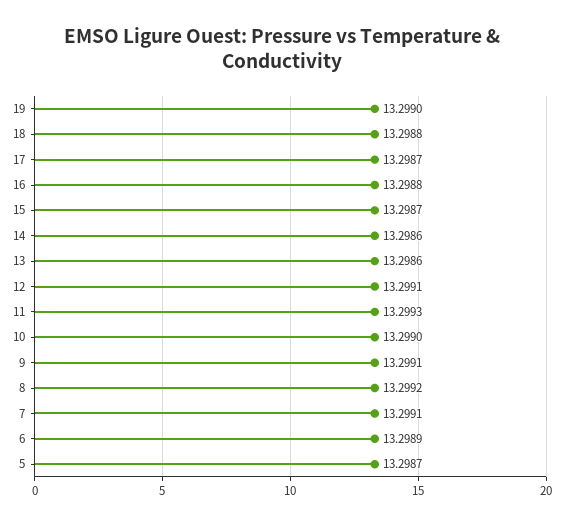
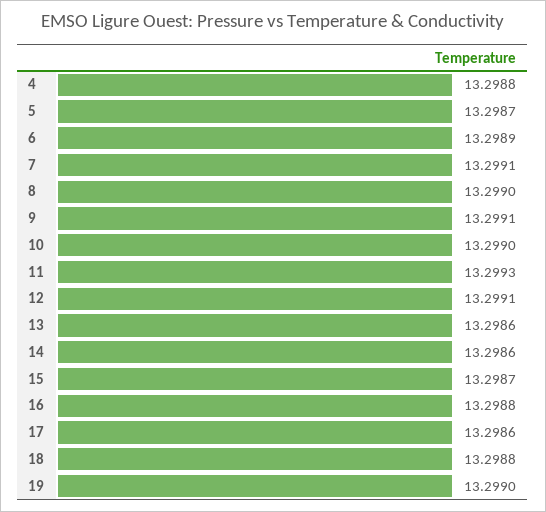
17: 13.2987 -> 13.2986
8: 13.2992 -> 13.299
4: none -> 13.2988

